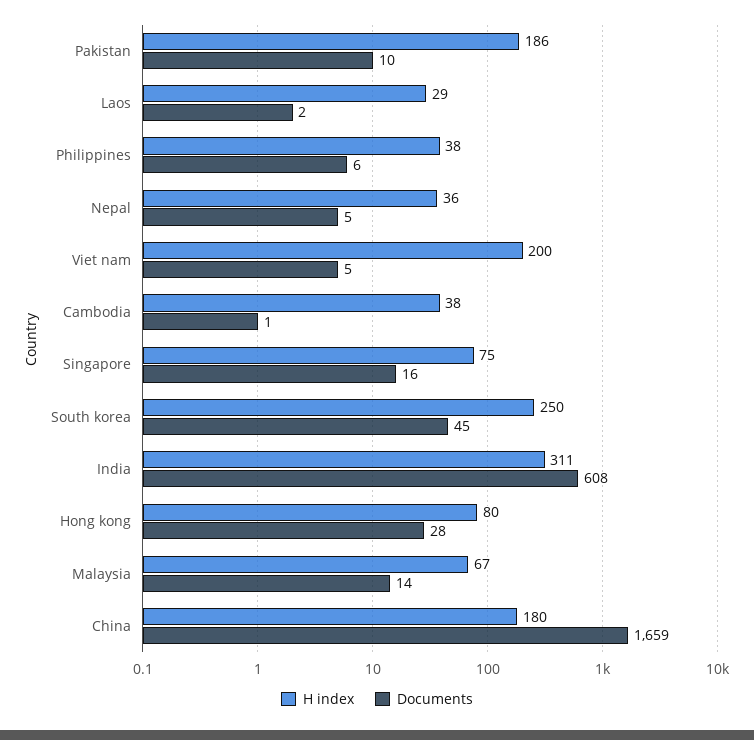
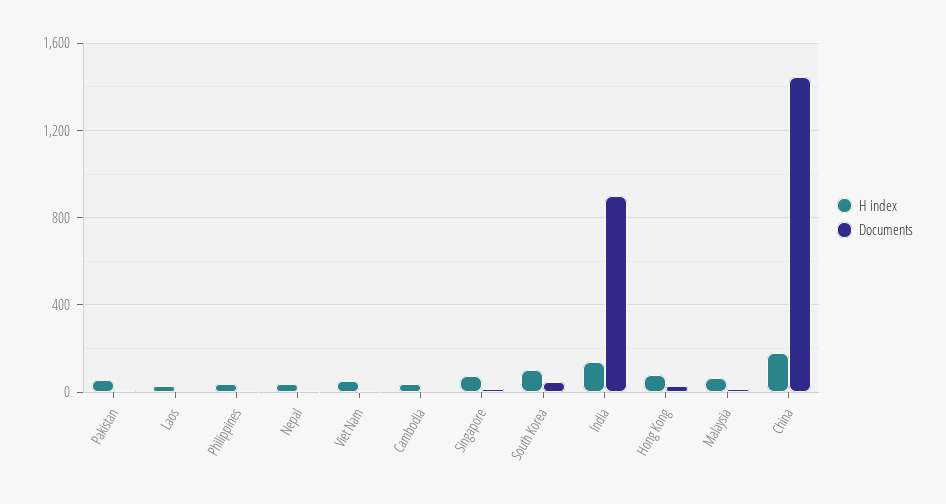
H index, Pakistan: 186 -> 50
H index, Viet nam: 200 -> 50
H index, South korea: 250 -> 100
H index, India: 311 -> 150
Documents, India: 608 -> 900
Documents, China: 1659 -> 1450

